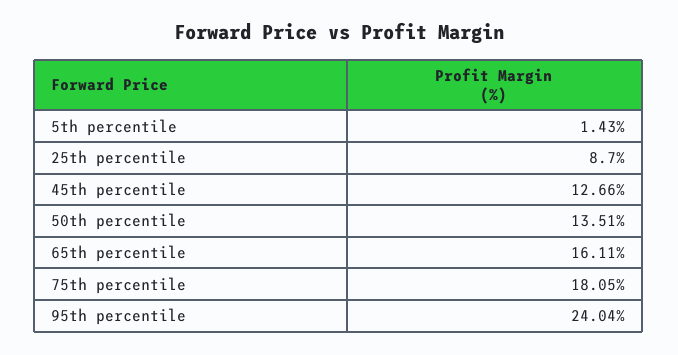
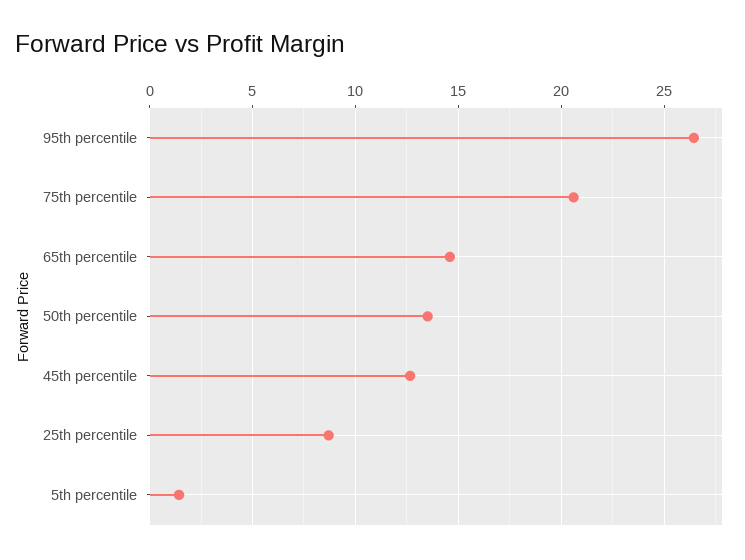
65th percentile: 16.11 -> 14.5
75th percentile: 18.05 -> 20.5
95th percentile: 24.04 -> 26.5

